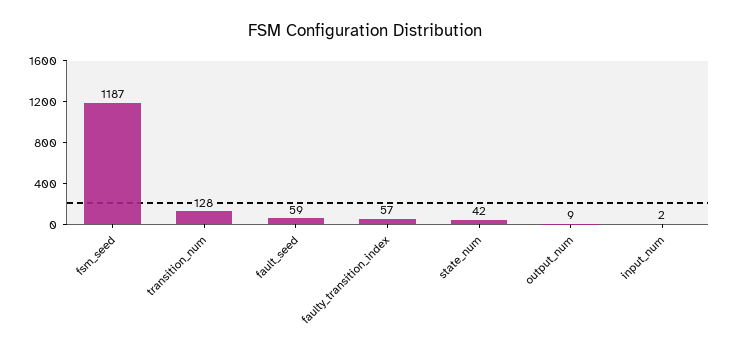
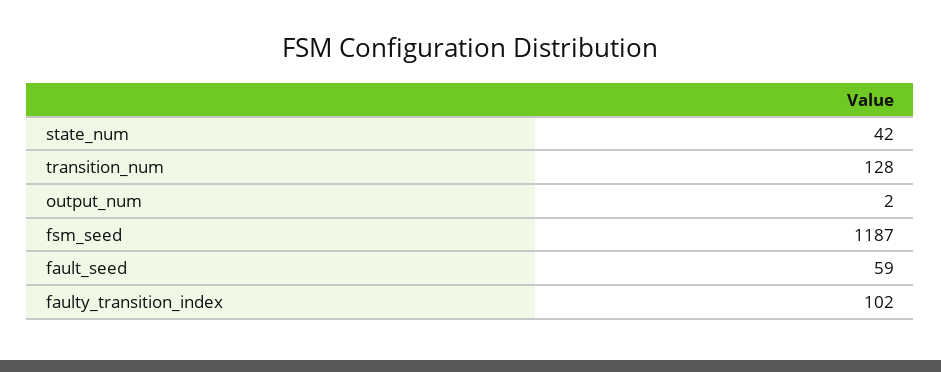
faulty_transition_index: 57 -> 102
output_num: 9 -> 2
input_num: 2 -> none

